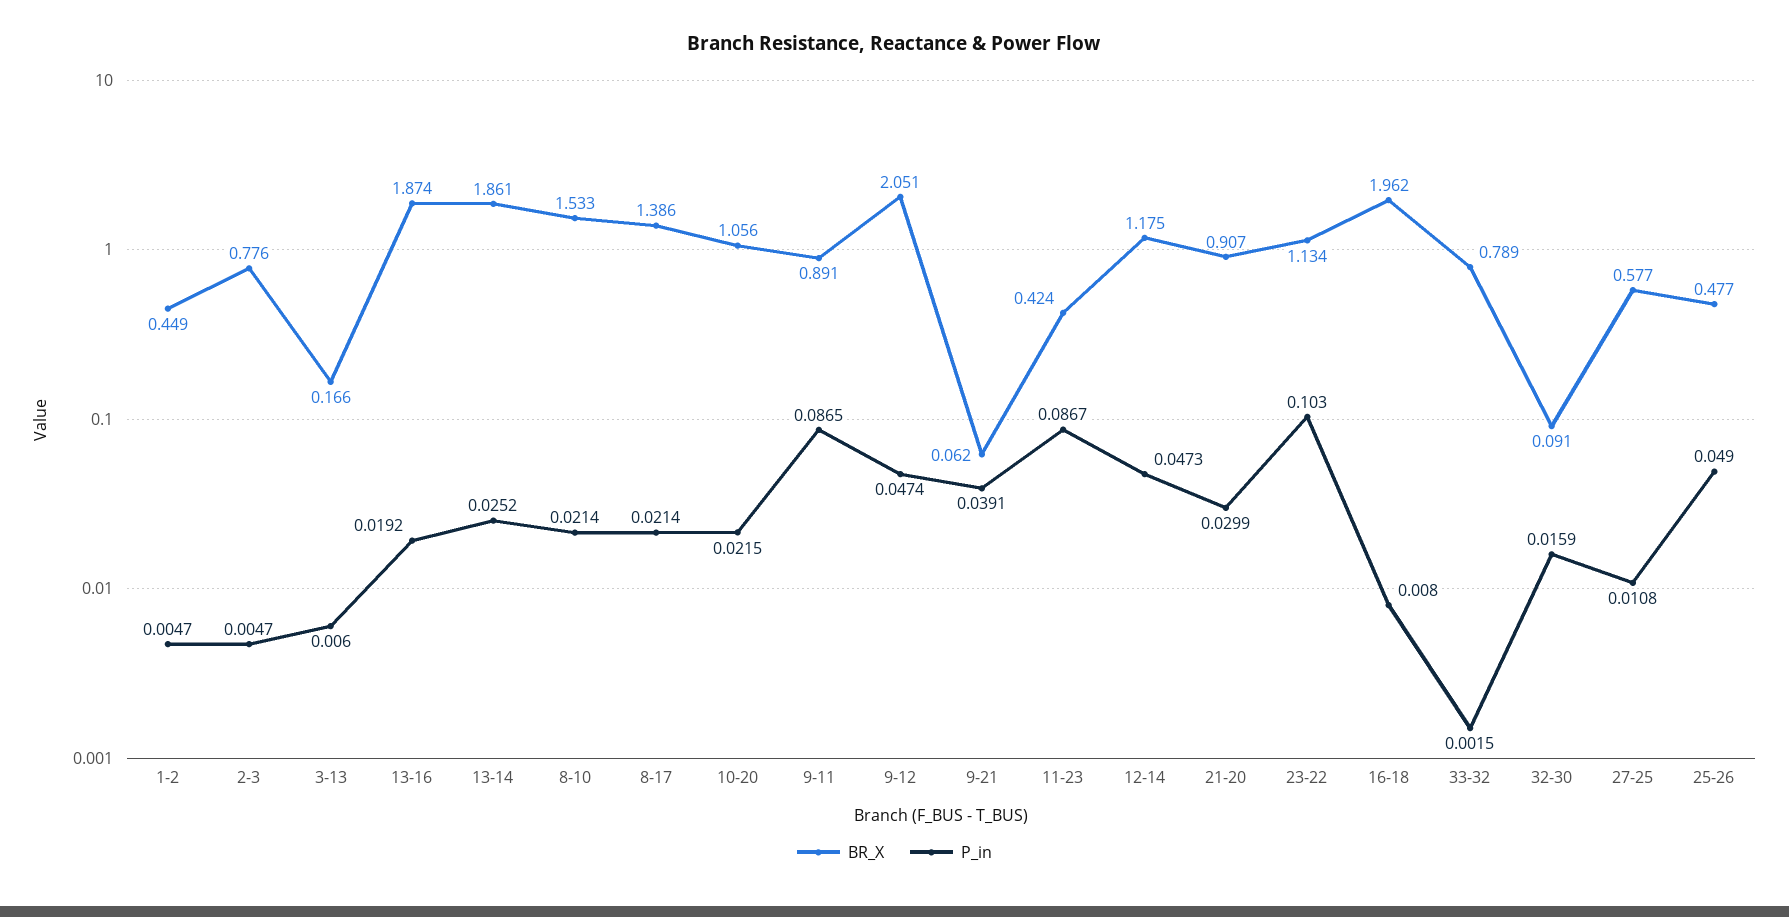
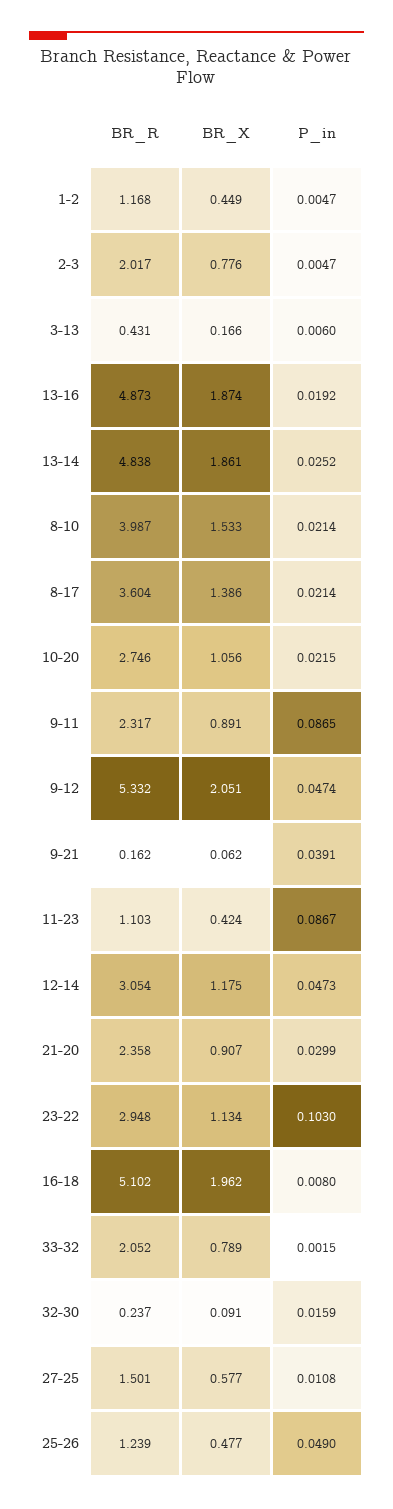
BR_R, 1-2: none -> 1.168
BR_R, 2-3: none -> 2.017
BR_R, 3-13: none -> 0.431
BR_R, 13-16: none -> 4.873
BR_R, 13-14: none -> 4.838
BR_R, 8-10: none -> 3.987
BR_R, 8-17: none -> 3.604
BR_R, 10-20: none -> 2.746
BR_R, 9-11: none -> 2.317
BR_R, 9-12: none -> 5.332
BR_R, 9-21: none -> 0.162
BR_R, 11-23: none -> 1.103
BR_R, 12-14: none -> 3.054
BR_R, 21-20: none -> 2.358
BR_R, 23-22: none -> 2.948
BR_R, 16-18: none -> 5.102
BR_R, 33-32: none -> 2.052
BR_R, 32-30: none -> 0.237
BR_R, 27-25: none -> 1.501
BR_R, 25-26: none -> 1.239

